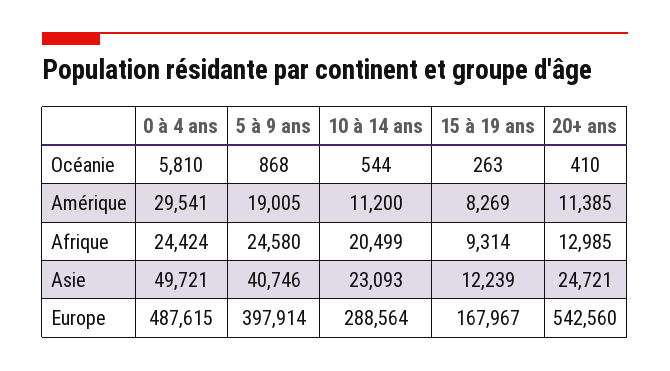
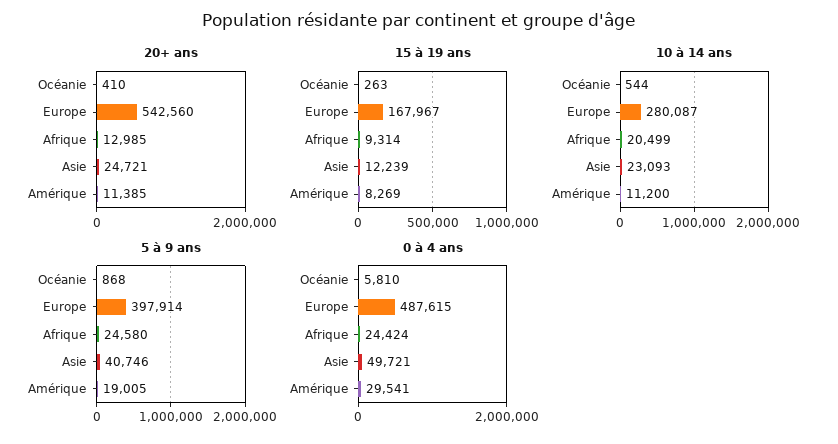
10 à 14 ans, Europe: 288564 -> 280087

